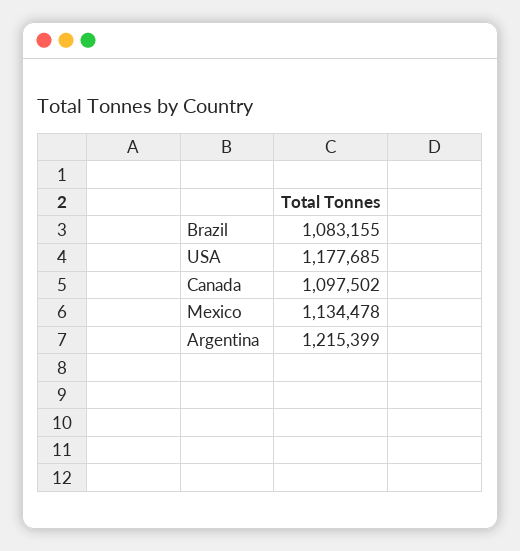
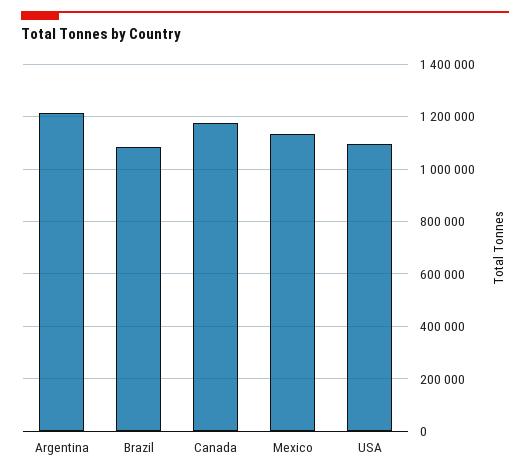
USA: 1177685 -> 1100000
Canada: 1097502 -> 1175000

